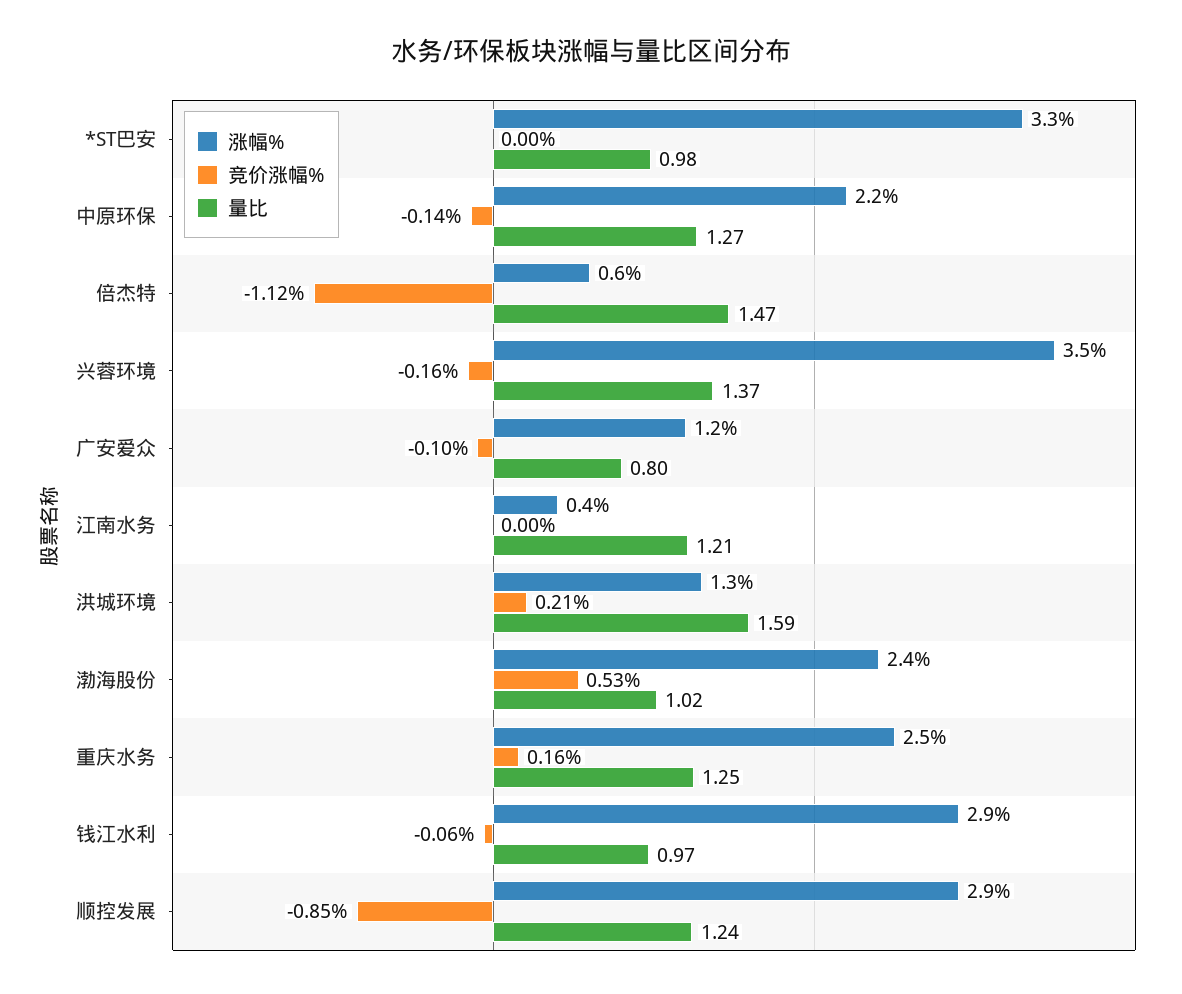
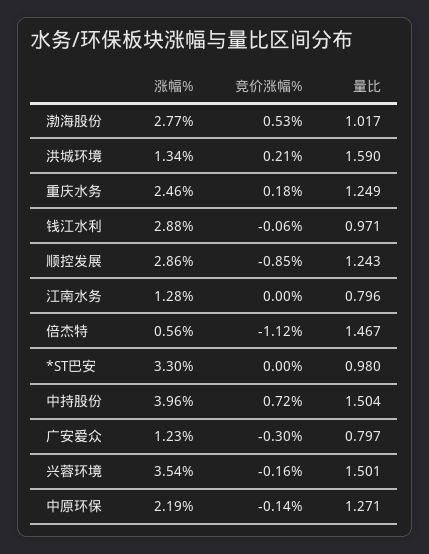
量比, 兴蓉环境: 1.37 -> 1.501
竞价涨幅%, 广安爱众: -0.1 -> -0.3
涨幅%, 江南水务: 0.4 -> 1.28
量比, 江南水务: 1.21 -> 0.796
涨幅%, 渤海股份: 2.4 -> 2.77
竞价涨幅%, 重庆水务: 0.16 -> 0.18
涨幅%, 中持股份: none -> 3.96
竞价涨幅%, 中持股份: none -> 0.72
量比, 中持股份: none -> 1.504

